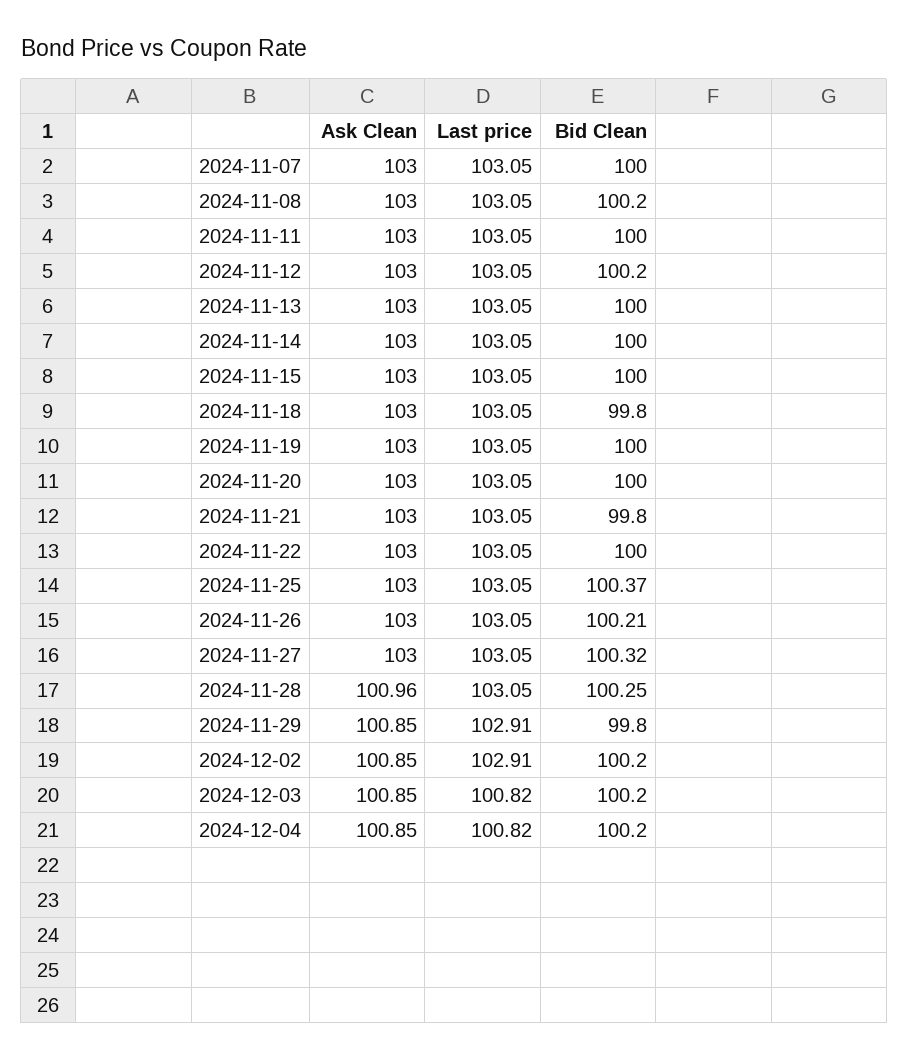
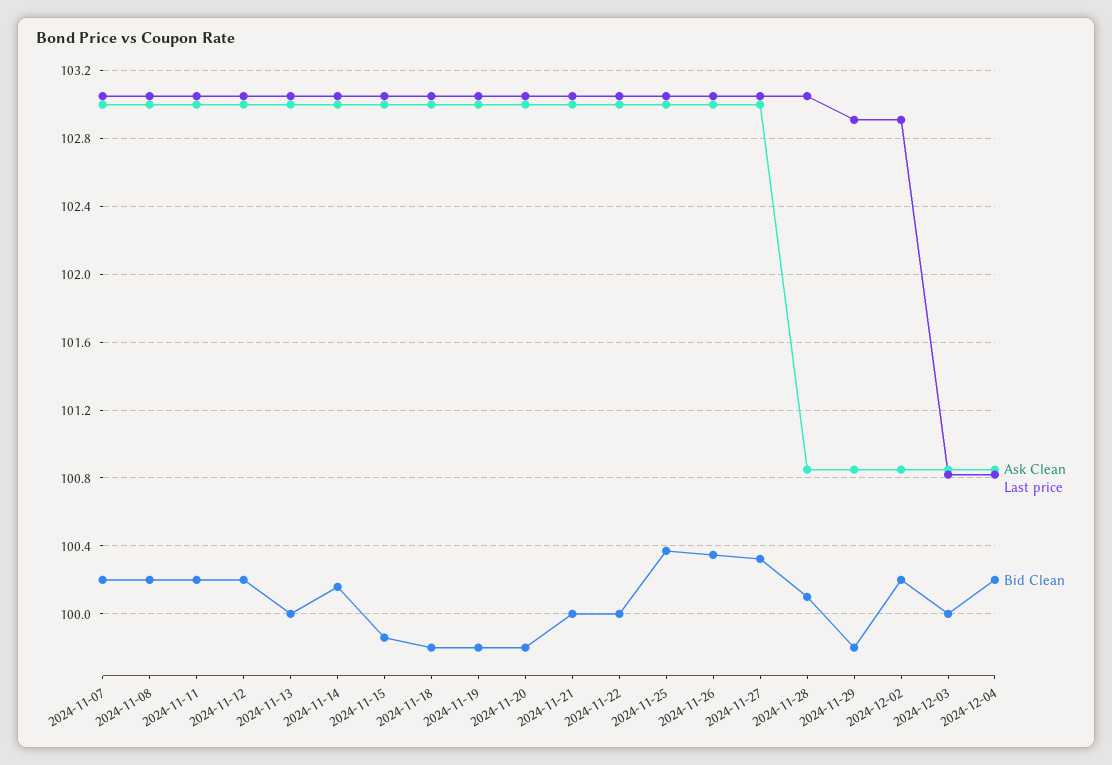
Bid Clean, 2024-11-07: 100 -> 100.2
Bid Clean, 2024-11-11: 100 -> 100.2
Bid Clean, 2024-11-14: 100 -> 100.15
Bid Clean, 2024-11-15: 100 -> 99.85
Bid Clean, 2024-11-19: 100 -> 99.8
Bid Clean, 2024-11-20: 100 -> 99.8
Bid Clean, 2024-11-21: 99.8 -> 100
Bid Clean, 2024-11-26: 100.21 -> 100.35
Ask Clean, 2024-11-28: 100.96 -> 100.85
Bid Clean, 2024-11-28: 100.25 -> 100.1
Bid Clean, 2024-12-03: 100.2 -> 100

